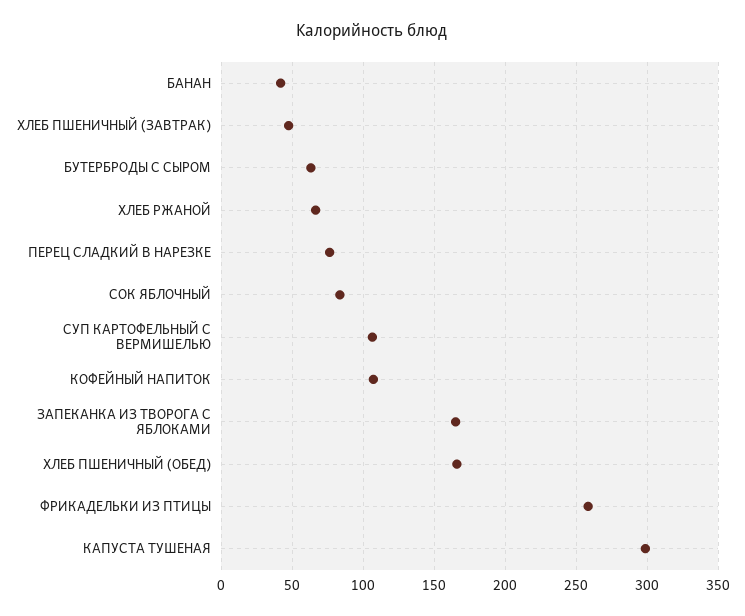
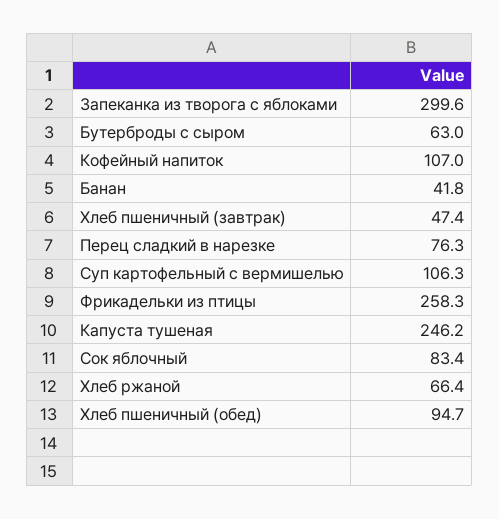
ЗАПЕКАНКА ИЗ ТВОРОГА С ЯБЛОКАМИ: 165 -> 299.6
ХЛЕБ ПШЕНИЧНЫЙ (ОБЕД): 165 -> 94.7
КАПУСТА ТУШЕНАЯ: 300 -> 246.2

